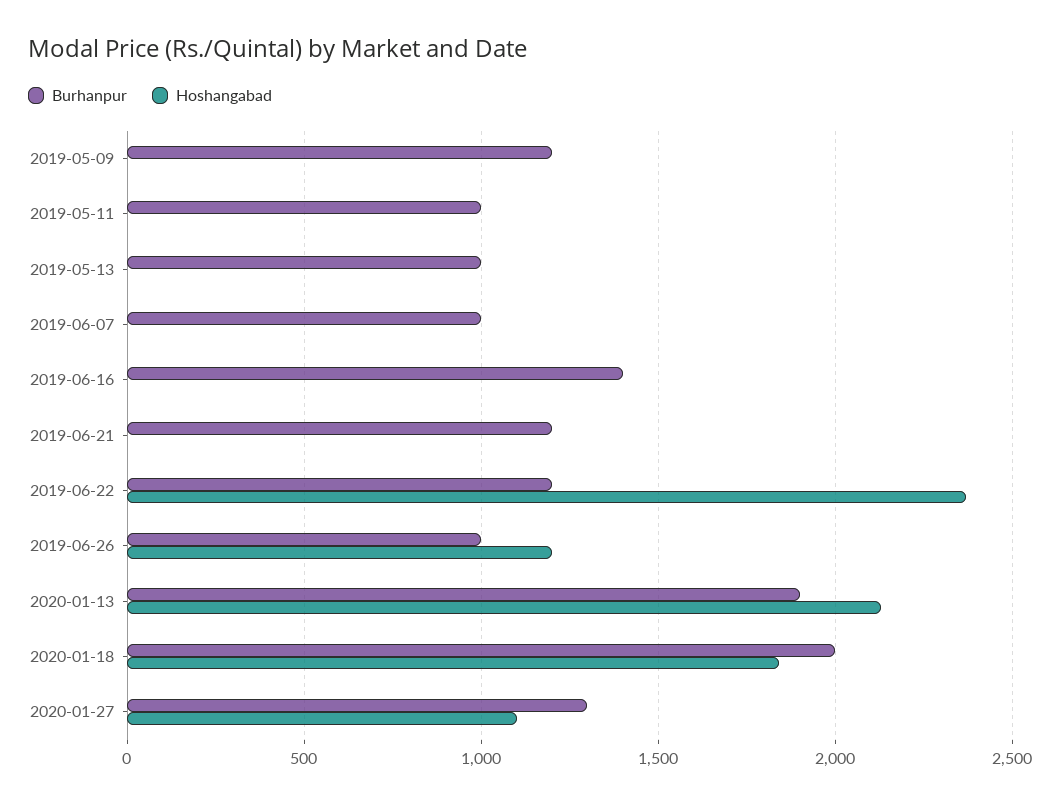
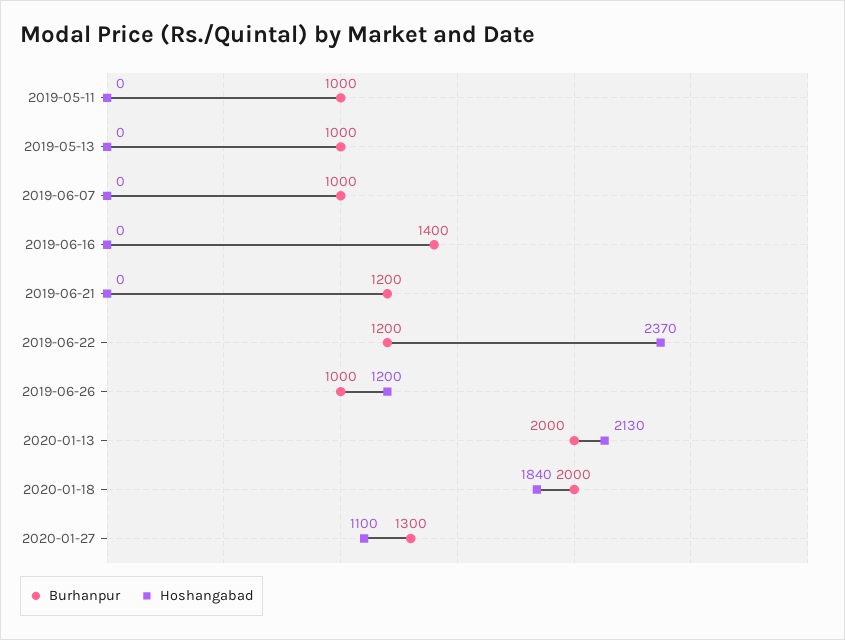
Burhanpur, 2019-05-09: 1200 -> none
Hoshangabad, 2019-05-09: 0 -> none
Burhanpur, 2020-01-13: 1900 -> 2000

